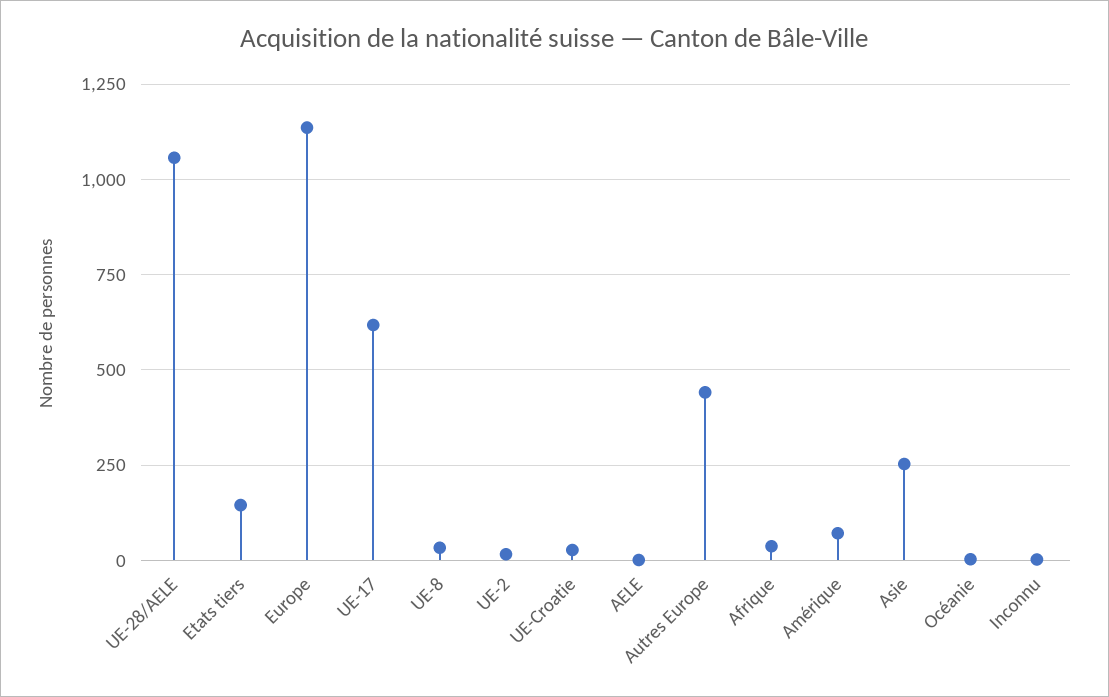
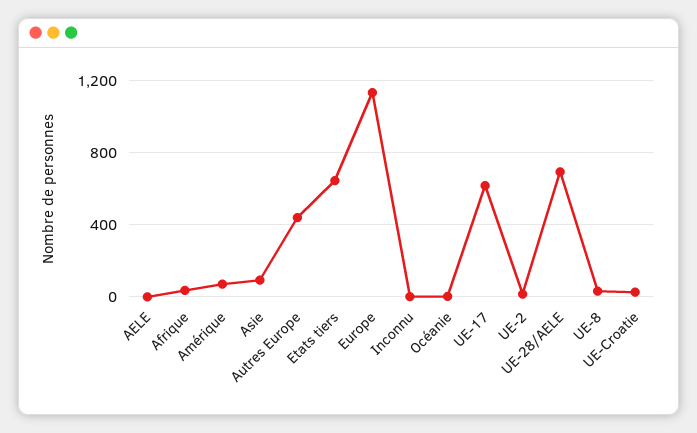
UE-28/AELE: 1050 -> 700
Etats tiers: 150 -> 650
Asie: 250 -> 100

